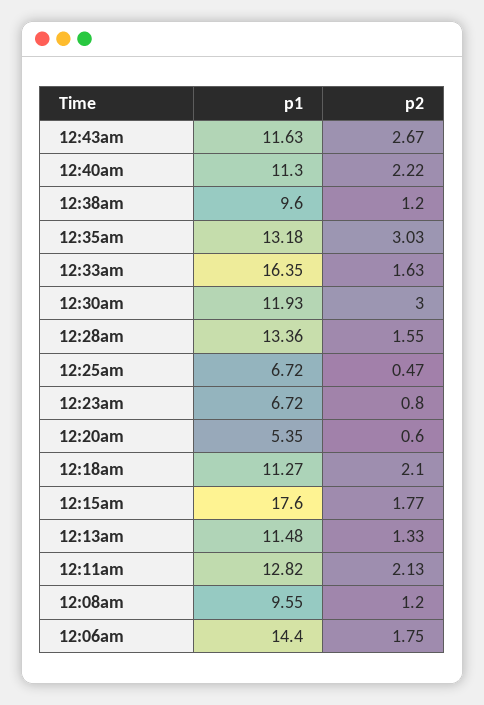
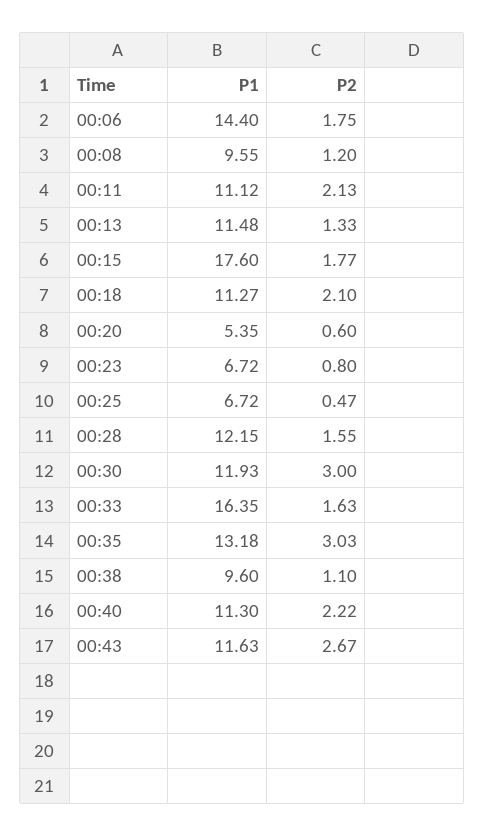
p2, 12:38am: 1.2 -> 1.1
p1, 12:28am: 13.36 -> 12.15
p1, 12:11am: 12.82 -> 11.12

